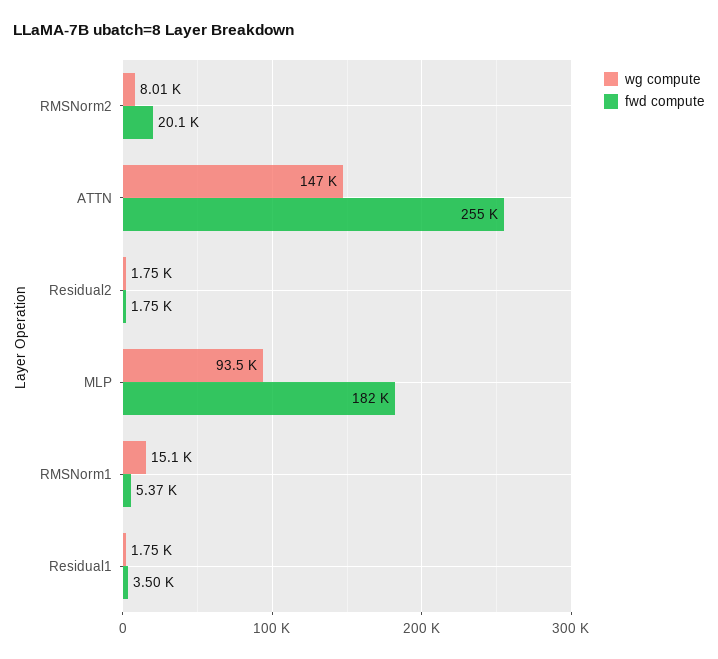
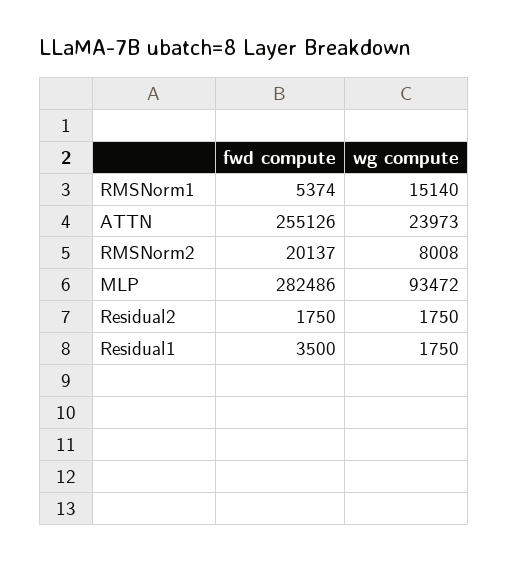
wg compute, ATTN: 147000 -> 23973
fwd compute, MLP: 182000 -> 282486

